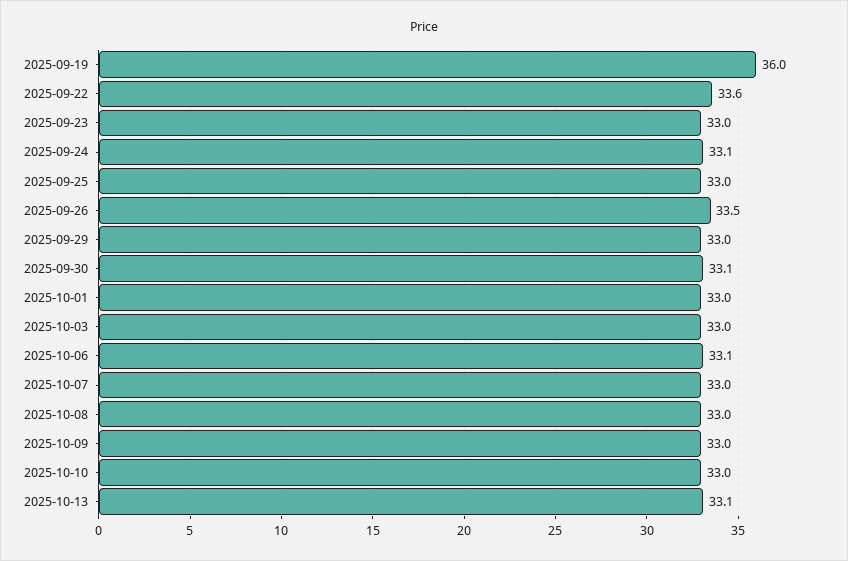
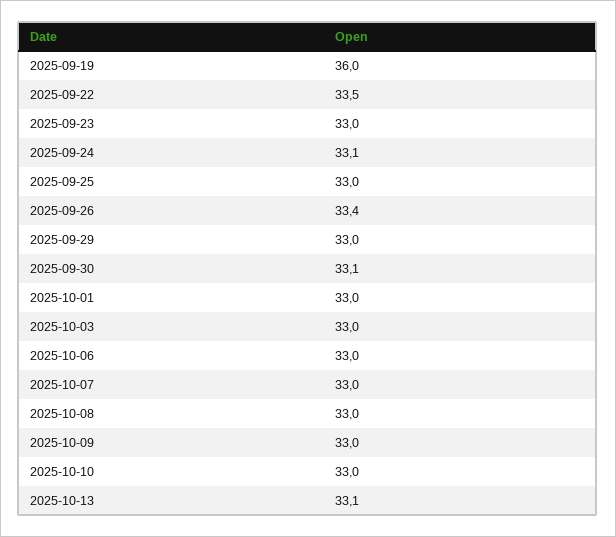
2025-09-22: 33.6 -> 33.5
2025-09-26: 33.5 -> 33.4
2025-10-06: 33.1 -> 33

